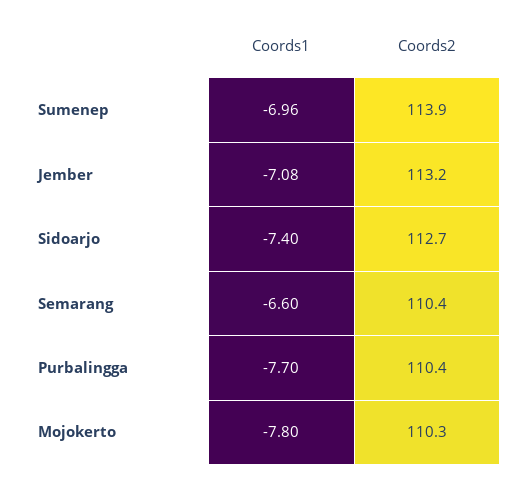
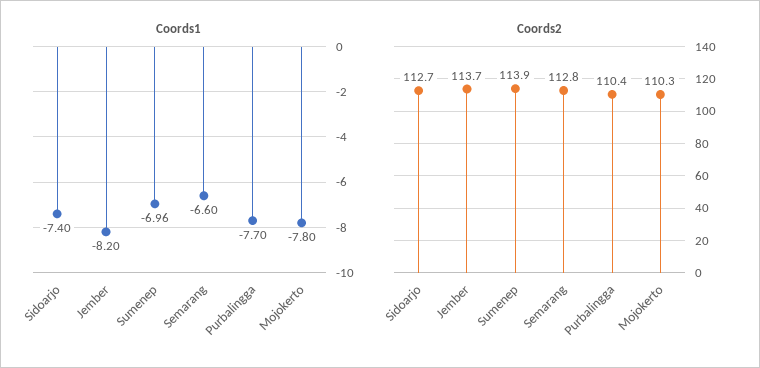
Coords1, Jember: -7.08 -> -8.2
Coords2, Jember: 113.2 -> 113.7
Coords2, Semarang: 110.4 -> 112.8

